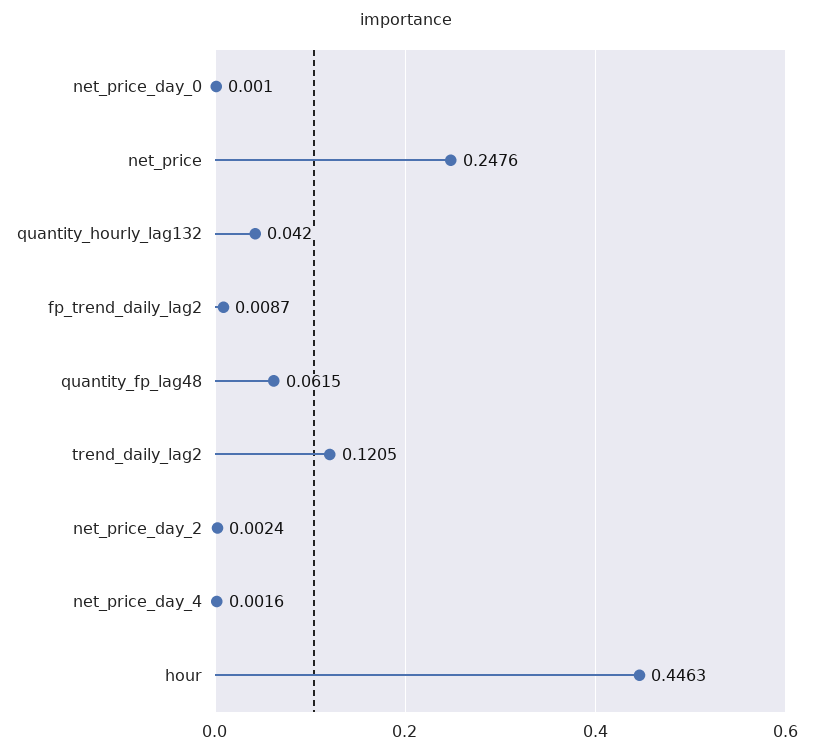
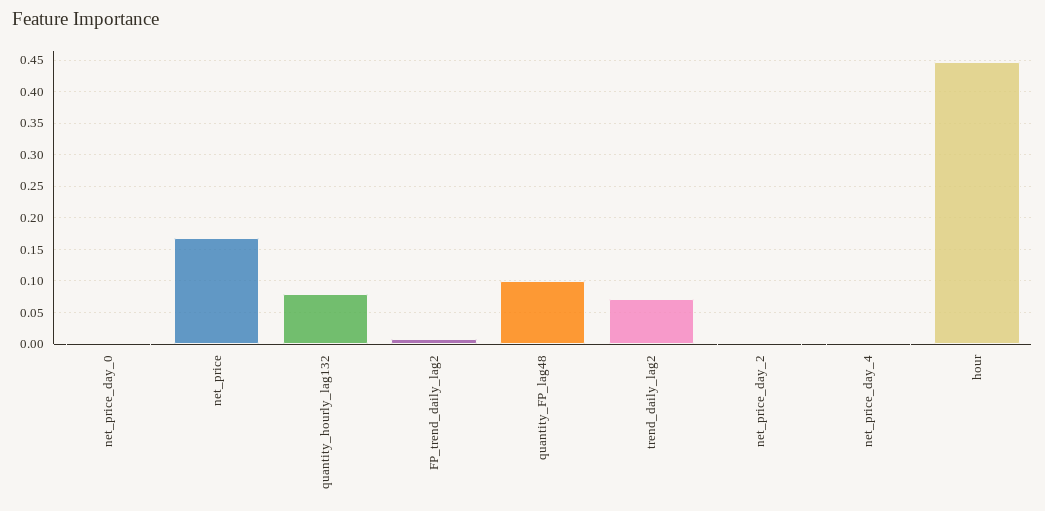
net_price: 0.2476 -> 0.17
quantity_hourly_lag132: 0.042 -> 0.08
quantity_fp_lag48: 0.0615 -> 0.1
trend_daily_lag2: 0.1205 -> 0.07

